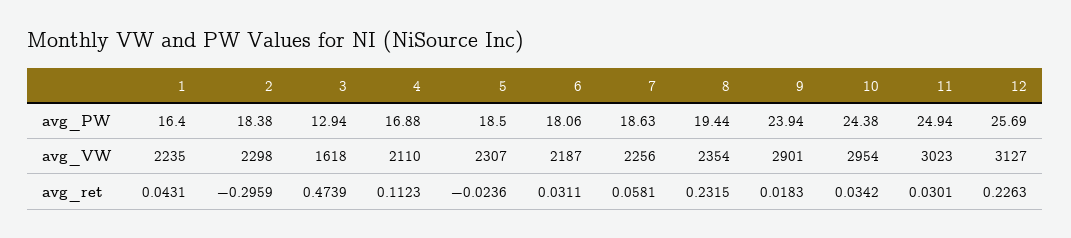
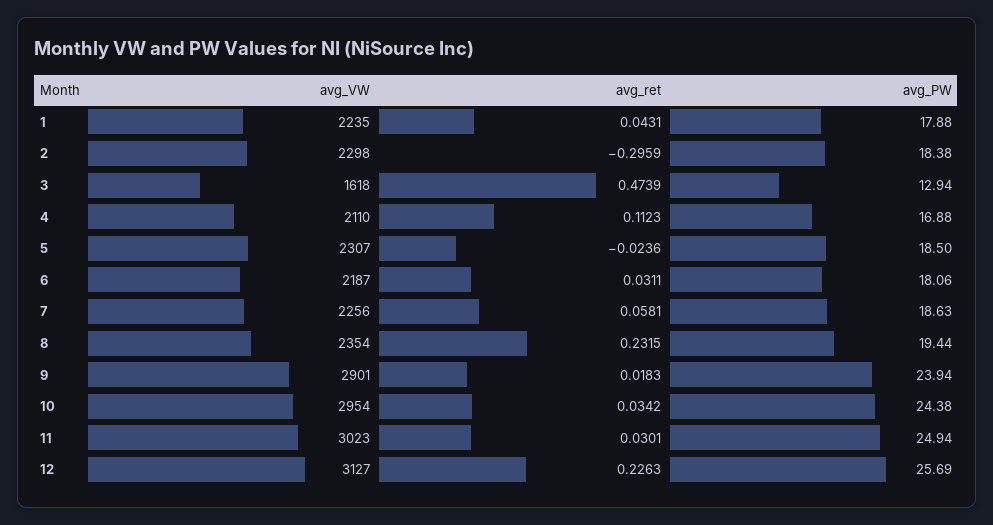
1, avg_PW: 16.4 -> 17.88

